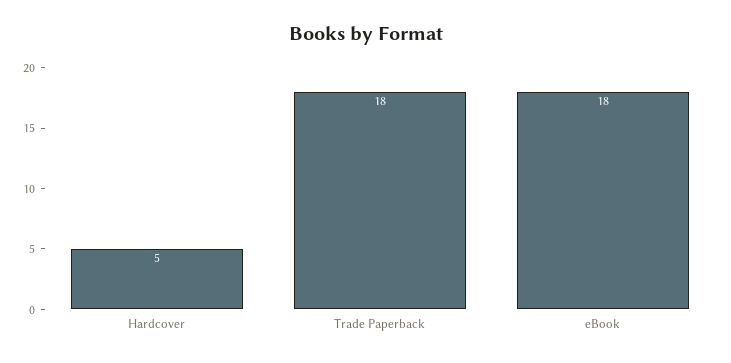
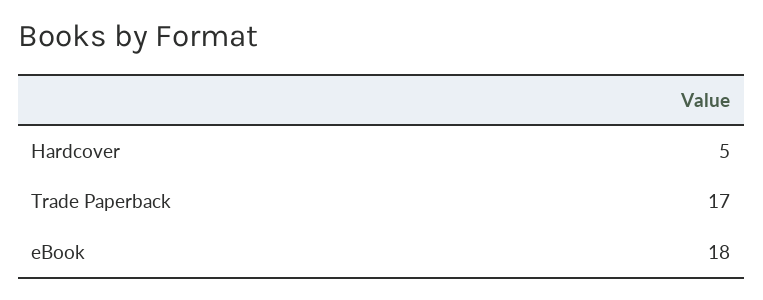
Trade Paperback: 18 -> 17

